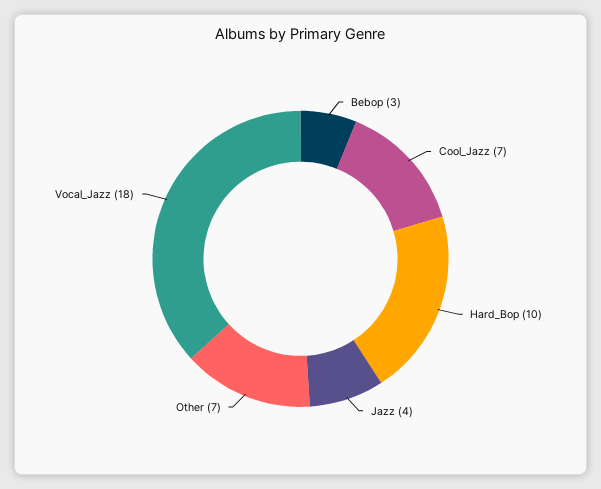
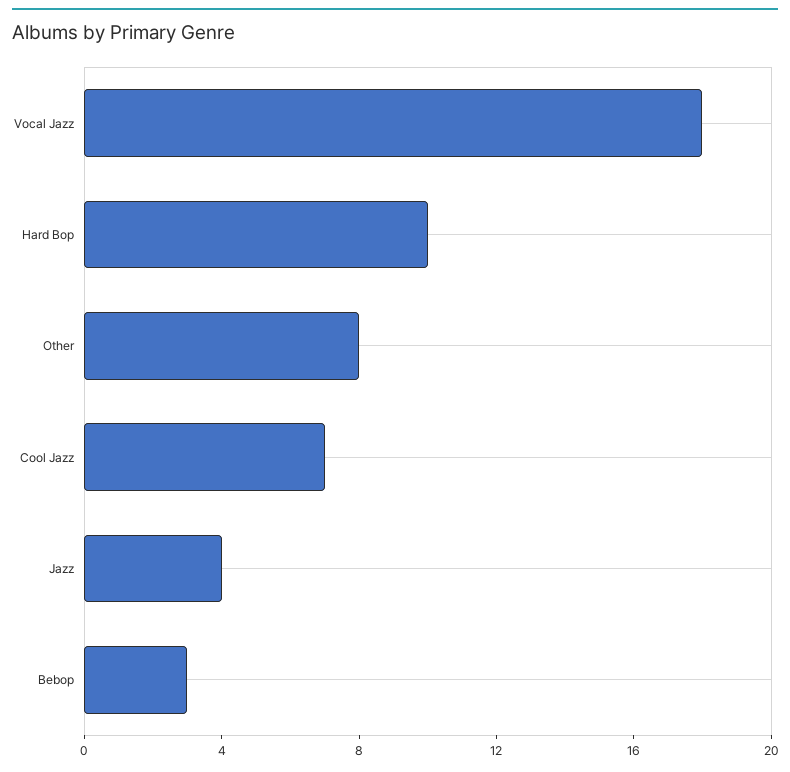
Other: 7 -> 8

